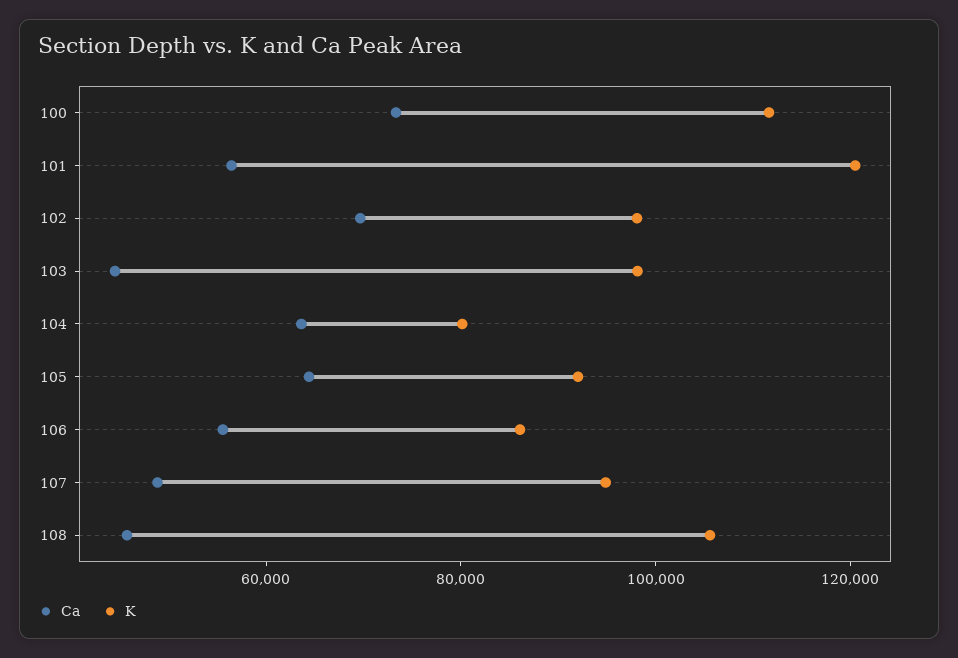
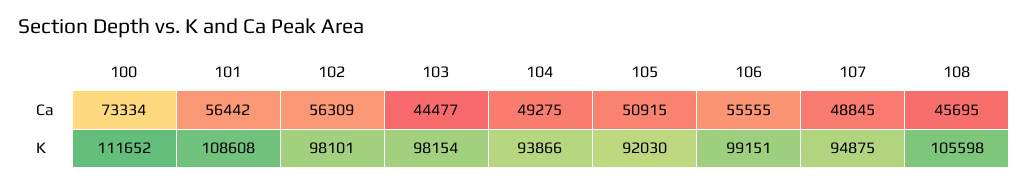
K, 101: 120000 -> 108608
Ca, 102: 70000 -> 56309
Ca, 104: 65000 -> 49275
K, 104: 80000 -> 93866
Ca, 105: 65000 -> 50915
K, 106: 85000 -> 99151

